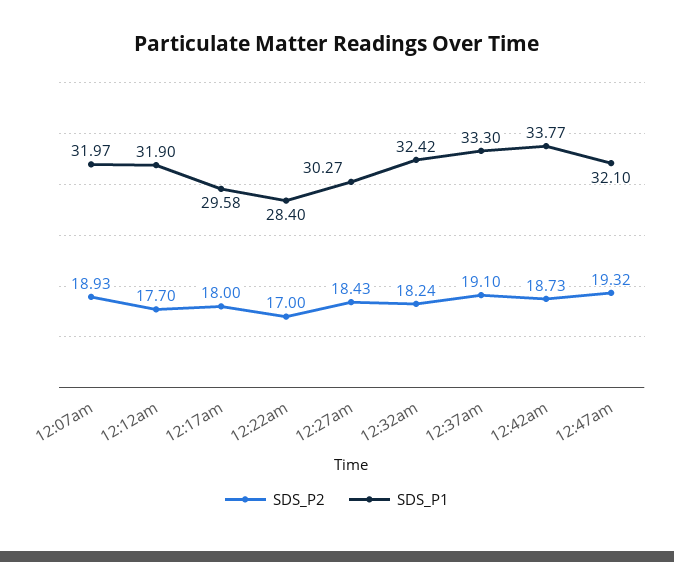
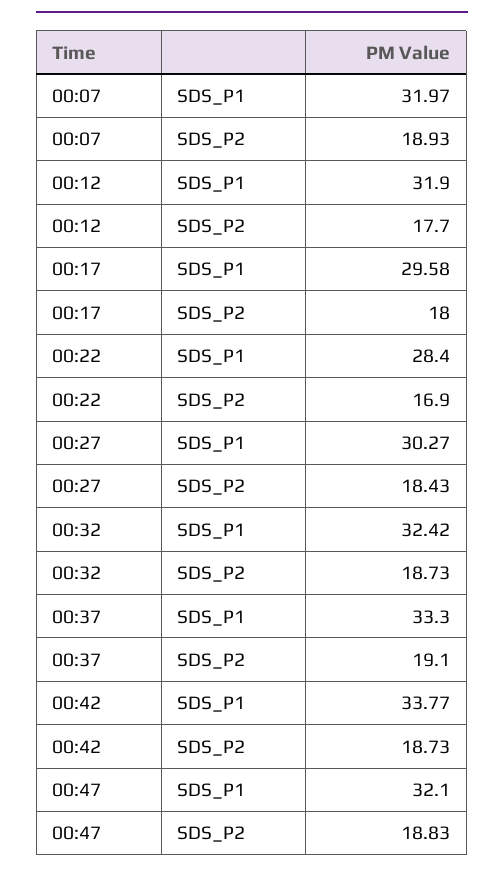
SDS_P2, 12:22am: 17 -> 16.9
SDS_P2, 12:32am: 18.24 -> 18.73
SDS_P2, 12:47am: 19.32 -> 18.83

